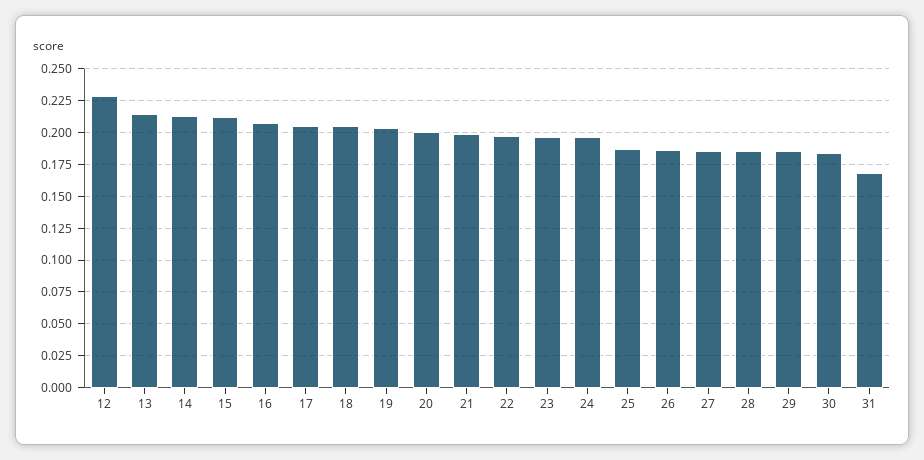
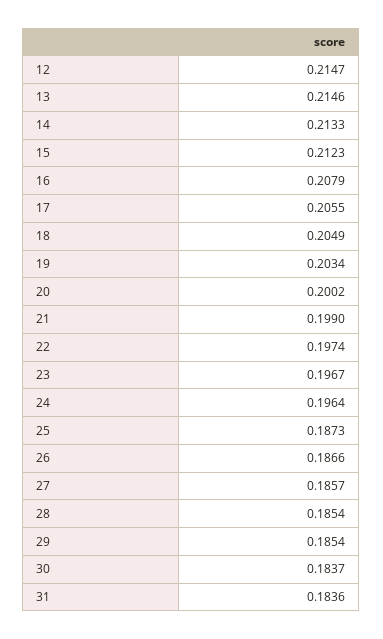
12: 0.23 -> 0.2147
31: 0.17 -> 0.1836

